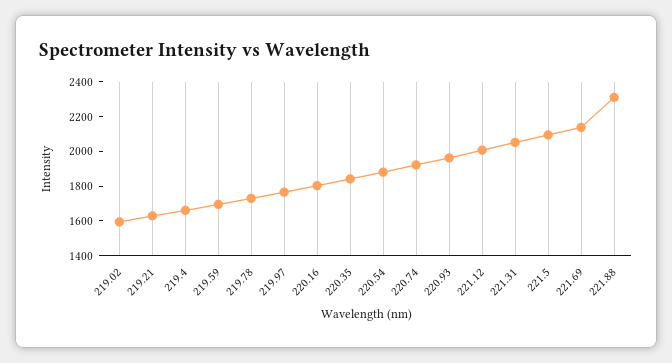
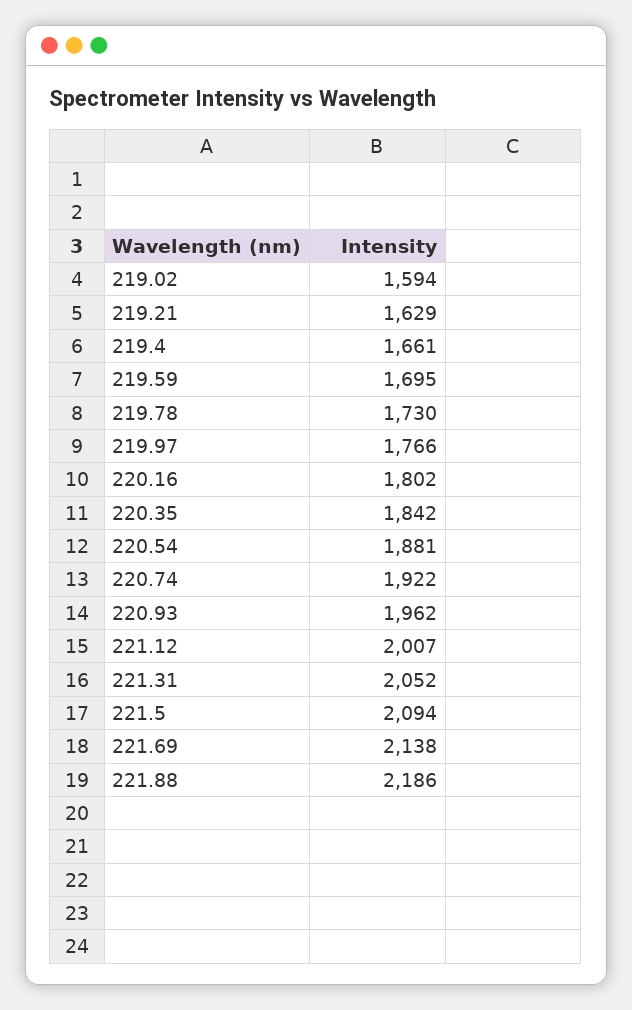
221.88: 2300 -> 2186

